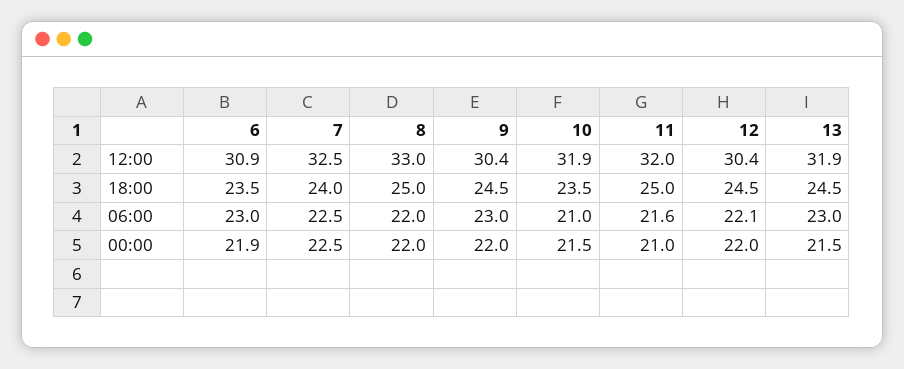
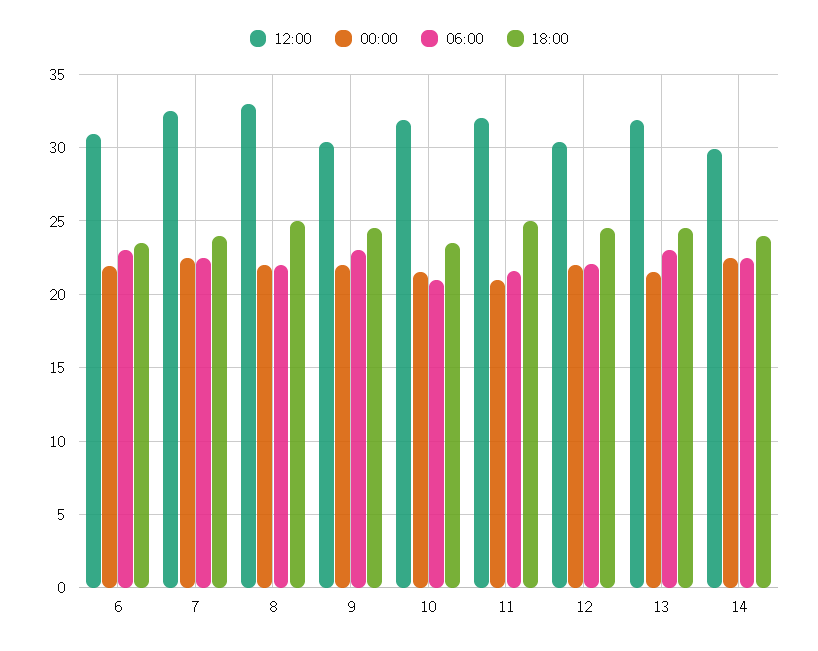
12:00, 14: none -> 30
00:00, 14: none -> 22.5
06:00, 14: none -> 22.5
18:00, 14: none -> 24

